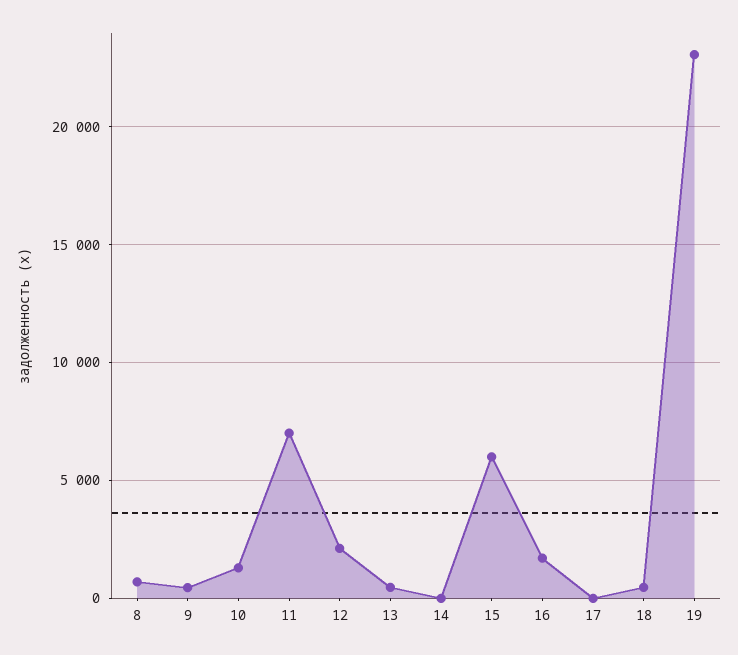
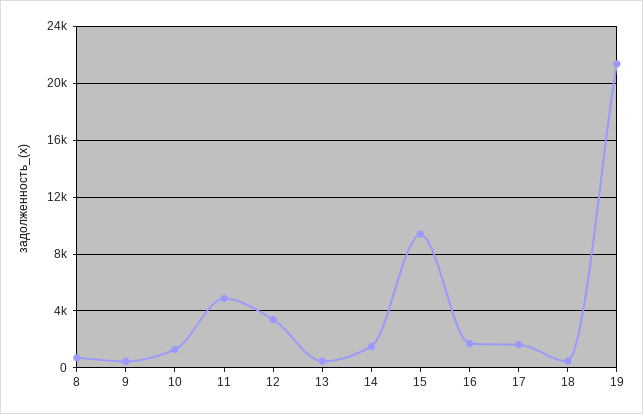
11: 7000 -> 5000
12: 2000 -> 3500
14: 0 -> 1500
15: 6000 -> 9500
17: 0 -> 1500
19: 23000 -> 21500

